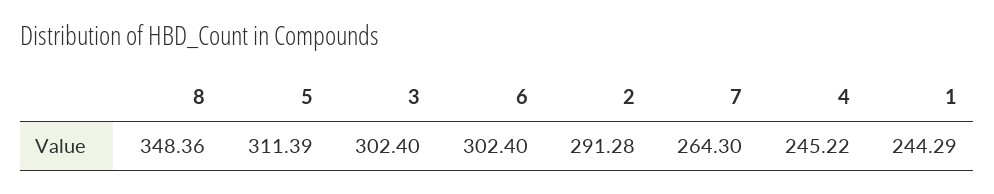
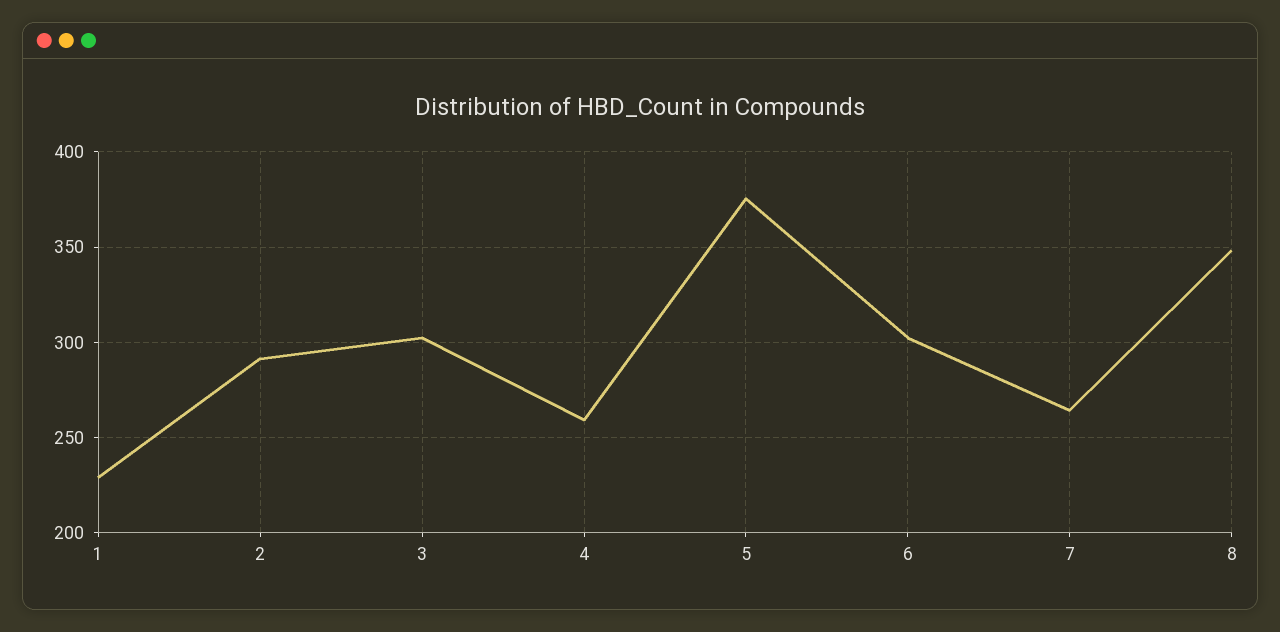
5: 311.39 -> 375
4: 245.22 -> 260
1: 244.29 -> 230

